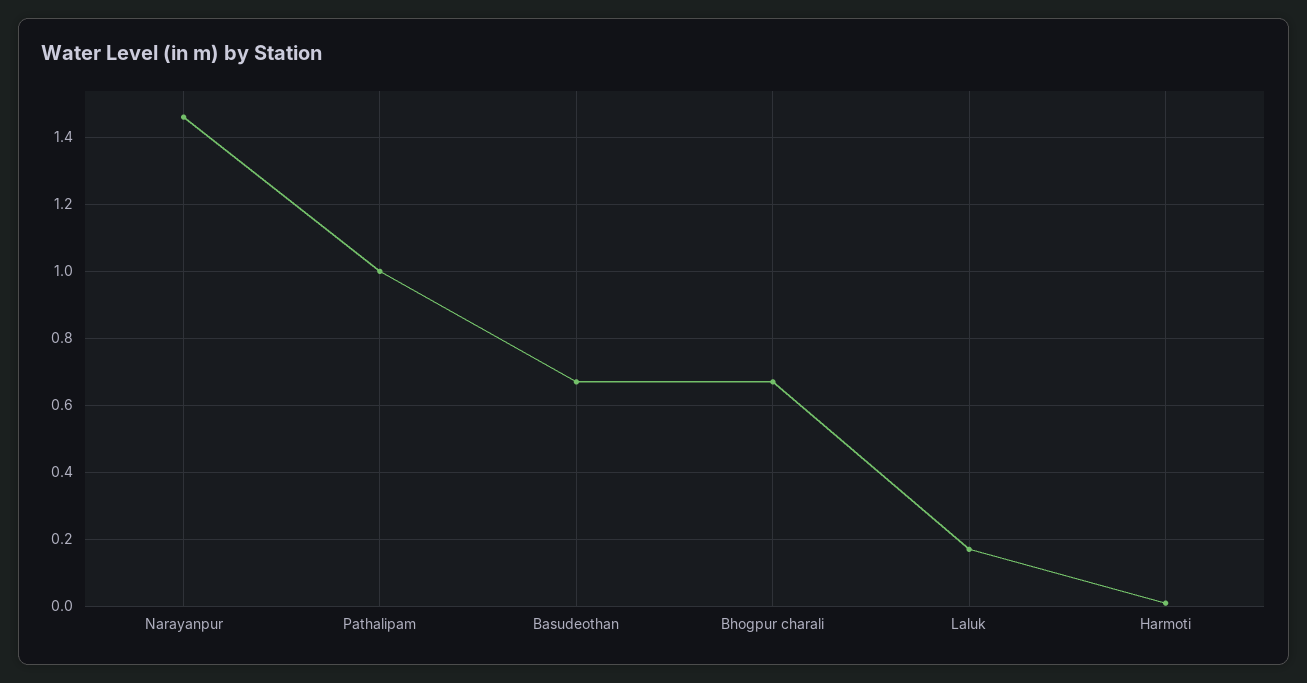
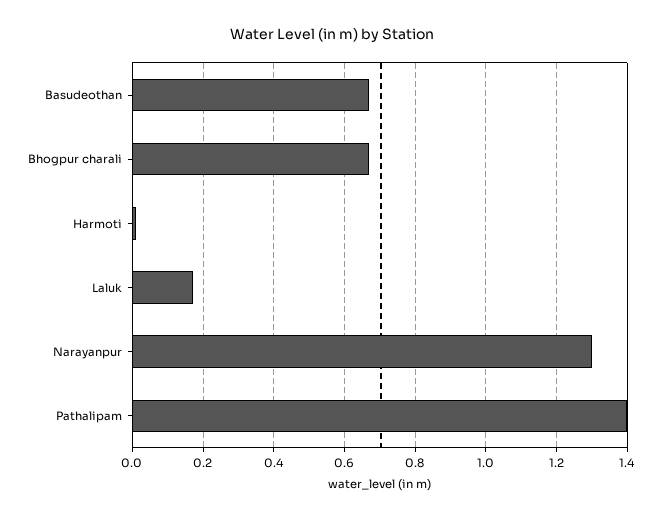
Narayanpur: 1.45 -> 1.3
Pathalipam: 1 -> 1.4

